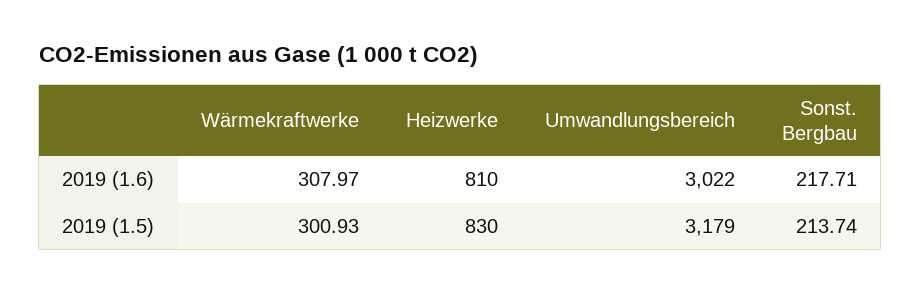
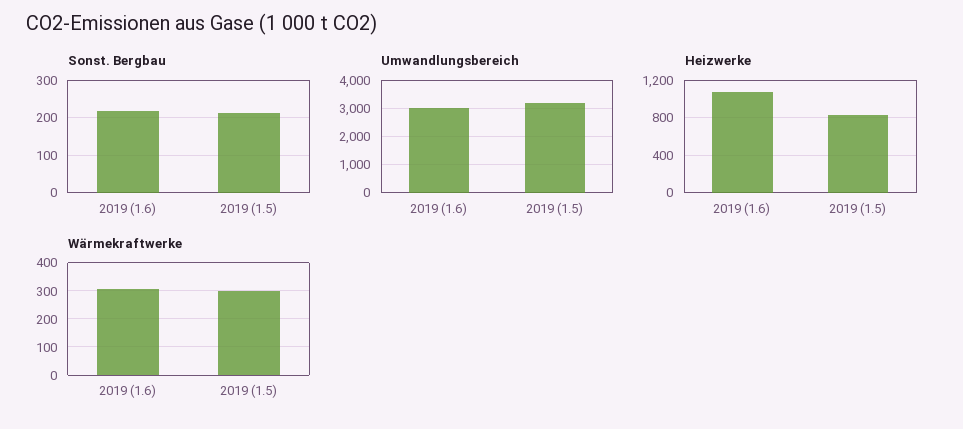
Heizwerke, 2019 (1.6): 810 -> 1100

